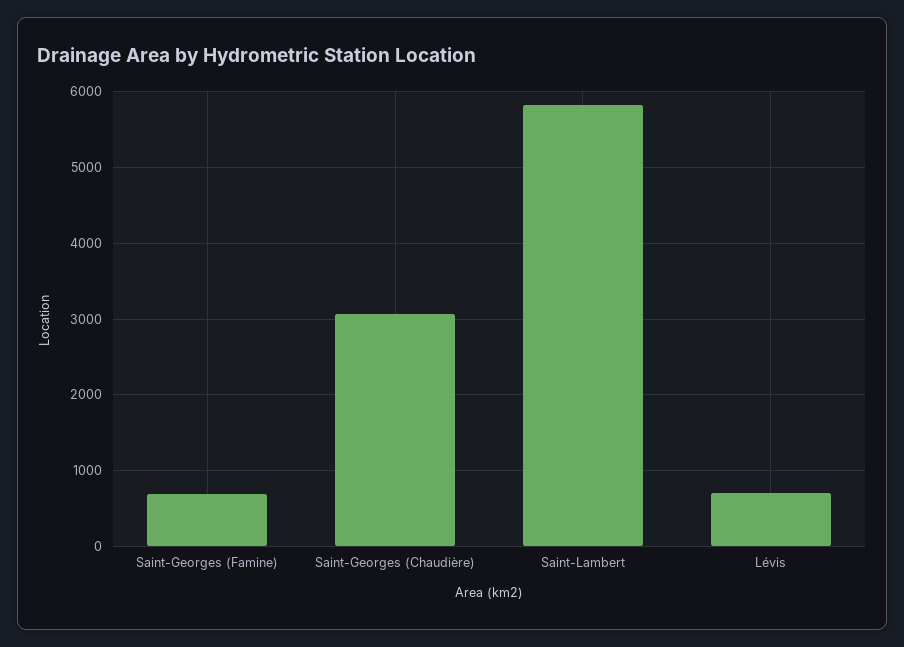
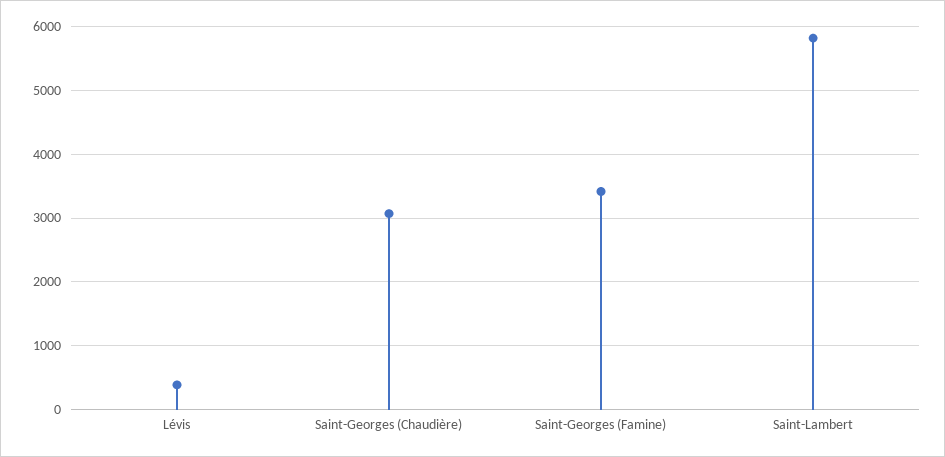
Saint-Georges (Famine): 700 -> 3400
Lévis: 700 -> 400

